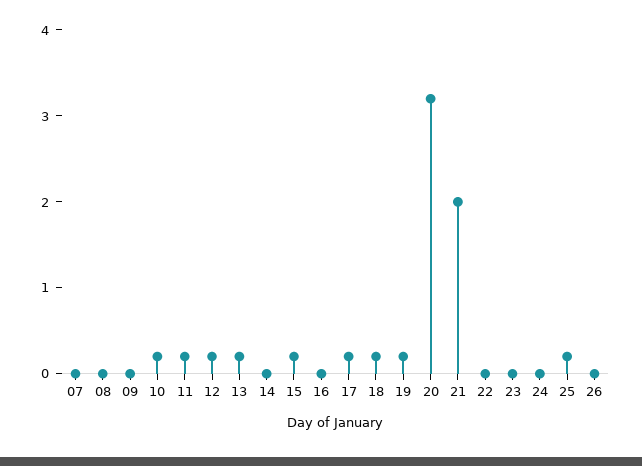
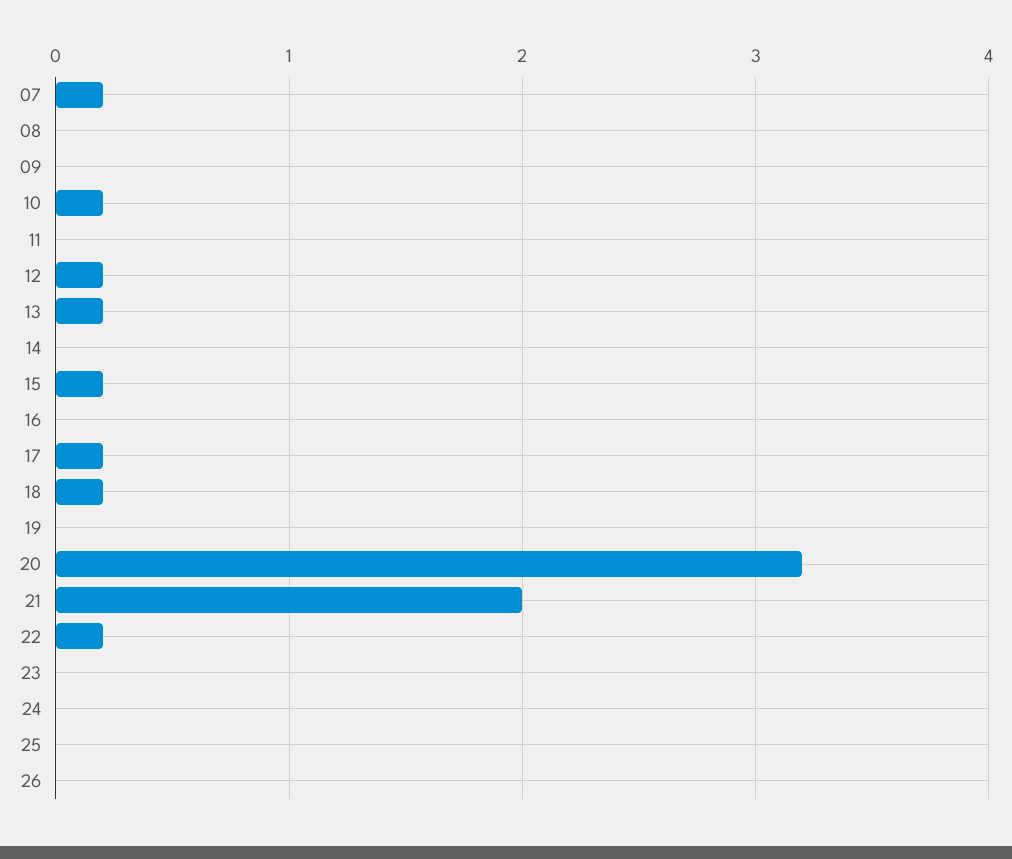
07: 0 -> 0.2
11: 0.2 -> 0
19: 0.2 -> 0
22: 0 -> 0.2
25: 0.2 -> 0

